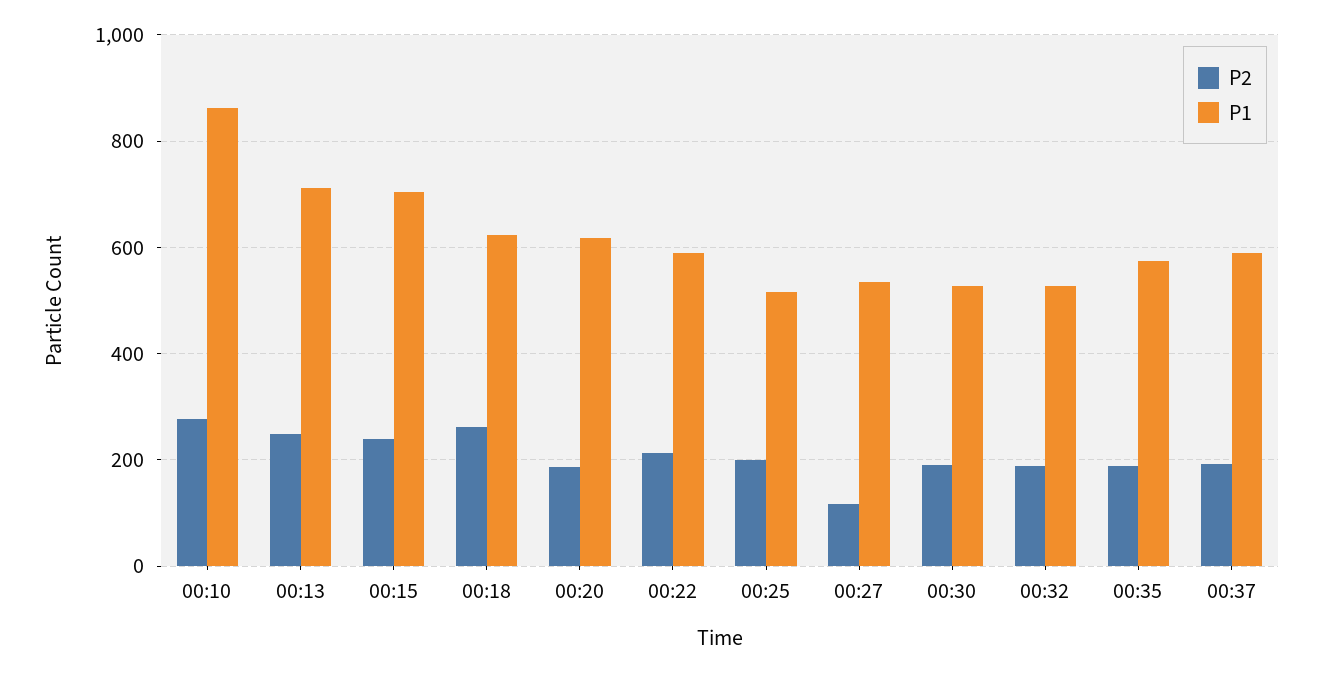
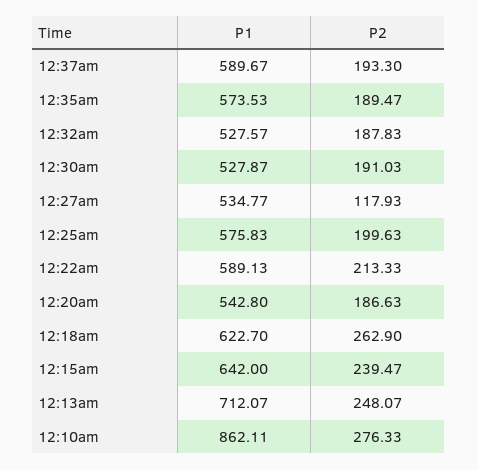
P1, 00:15: 700 -> 642
P1, 00:20: 620 -> 542.8
P1, 00:25: 520 -> 575.83

